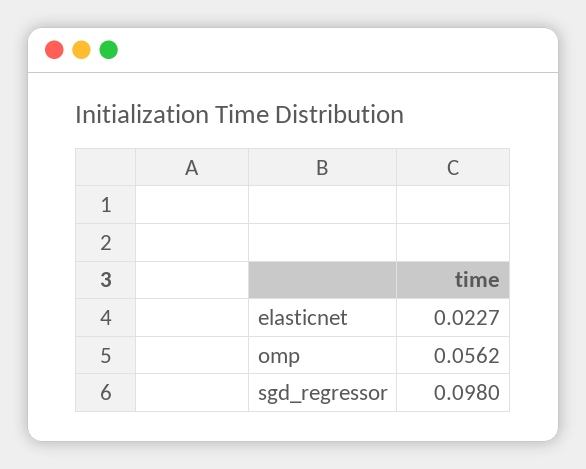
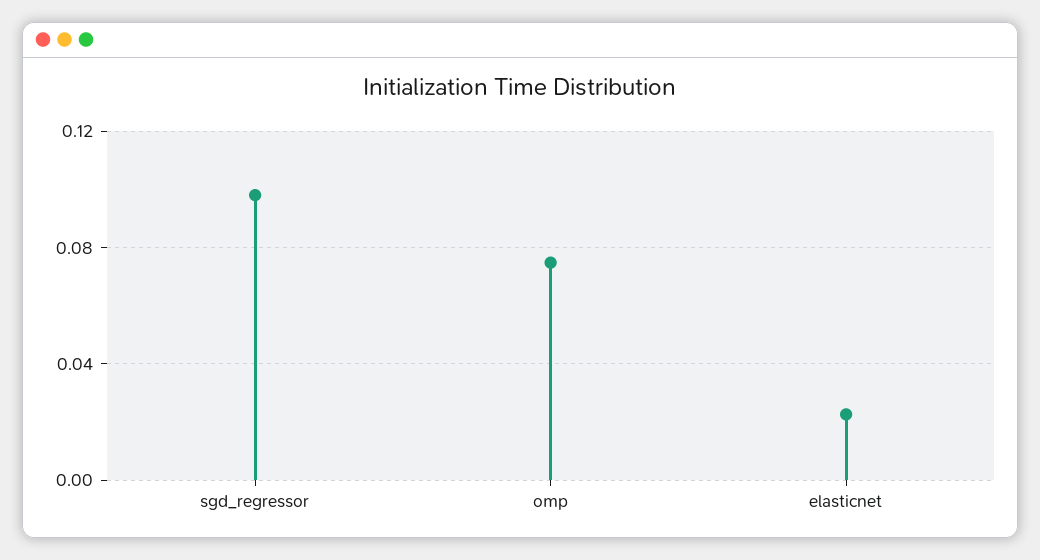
omp: 0.0562 -> 0.075

